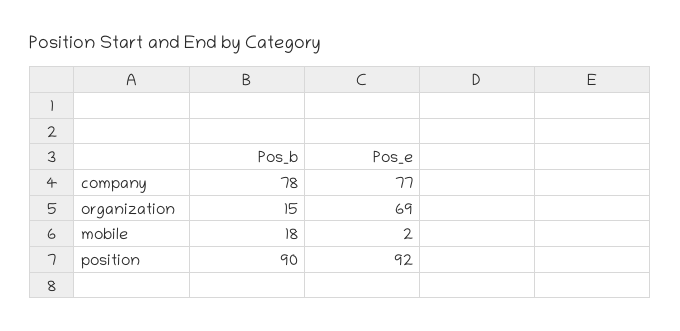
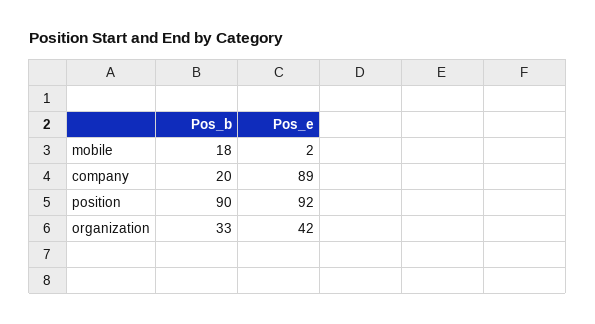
Pos_b, company: 78 -> 20
Pos_e, company: 77 -> 89
Pos_b, organization: 15 -> 33
Pos_e, organization: 69 -> 42

